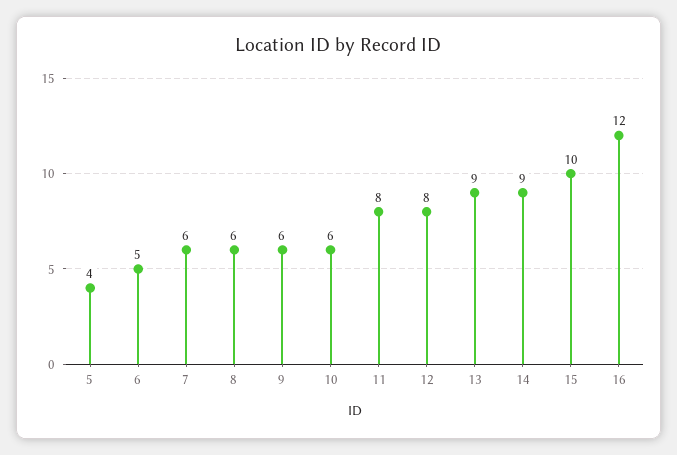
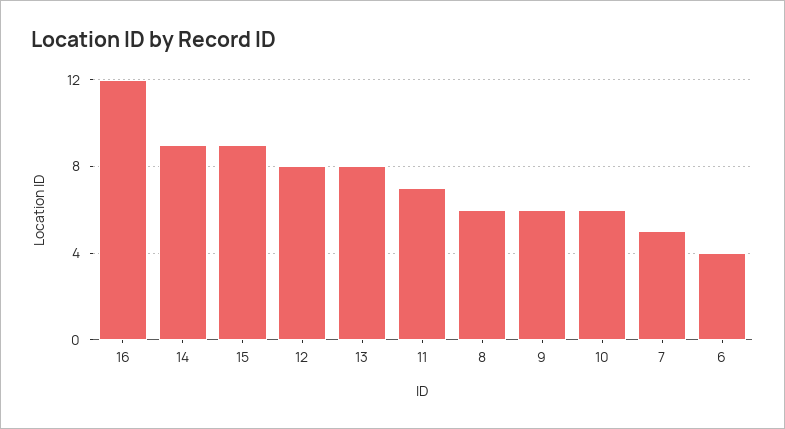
5: 4 -> none
6: 5 -> 4
7: 6 -> 5
11: 8 -> 7
13: 9 -> 8
15: 10 -> 9

